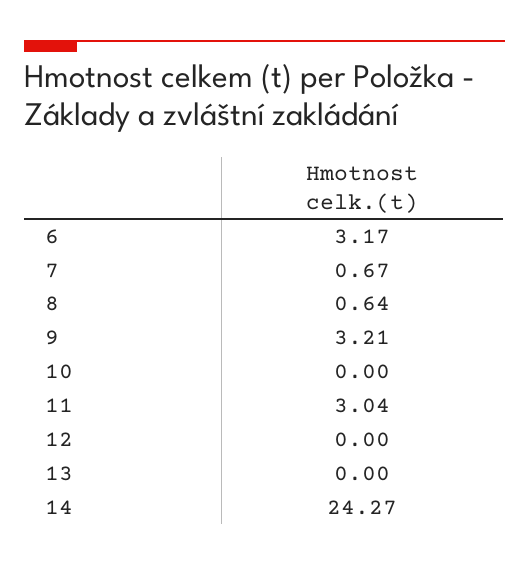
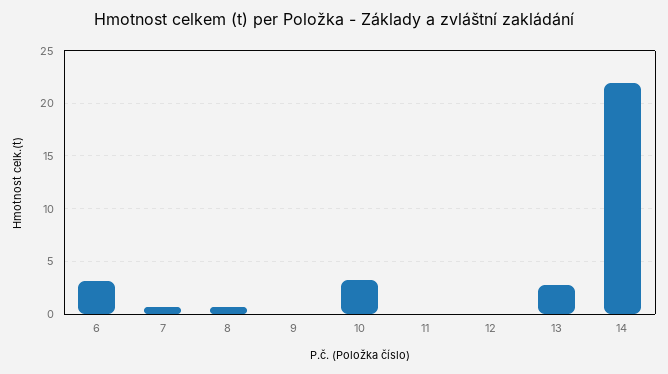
9: 3.21 -> 0
10: 0 -> 3
11: 3.04 -> 0
13: 0 -> 3
14: 24.27 -> 22

